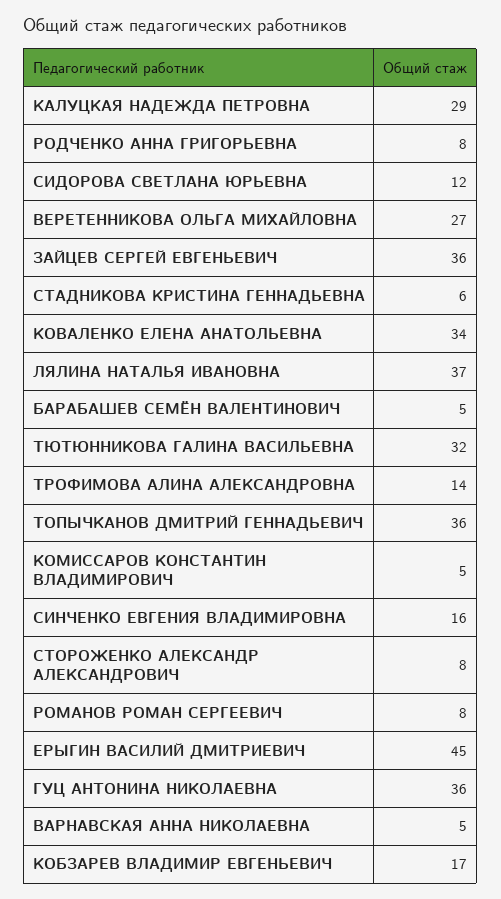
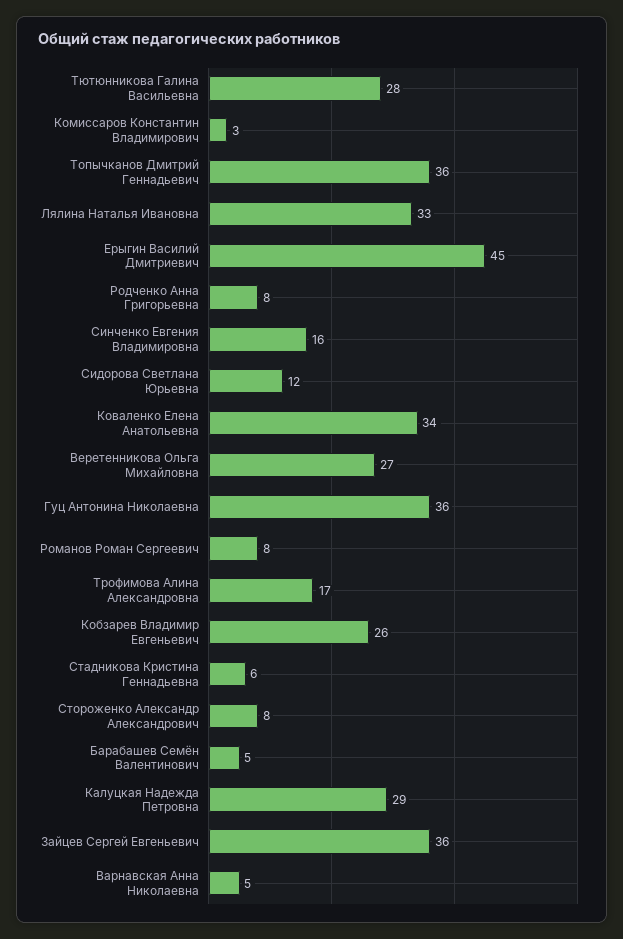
ЛЯЛИНА НАТАЛЬЯ ИВАНОВНА: 37 -> 33
ТЮТЮННИКОВА ГАЛИНА ВАСИЛЬЕВНА: 32 -> 28
ТРОФИМОВА АЛИНА АЛЕКСАНДРОВНА: 14 -> 17
КОМИССАРОВ КОНСТАНТИН ВЛАДИМИРОВИЧ: 5 -> 3
КОБЗАРЕВ ВЛАДИМИР ЕВГЕНЬЕВИЧ: 17 -> 26

